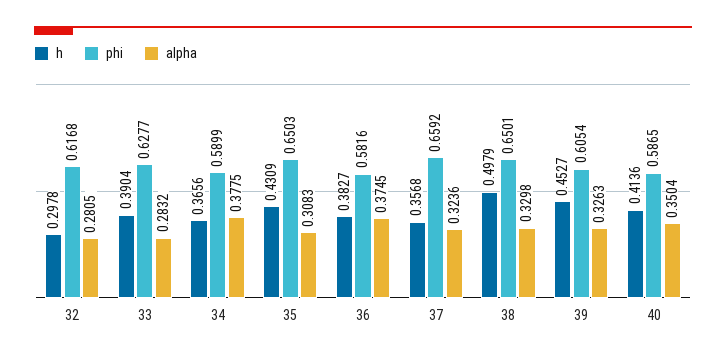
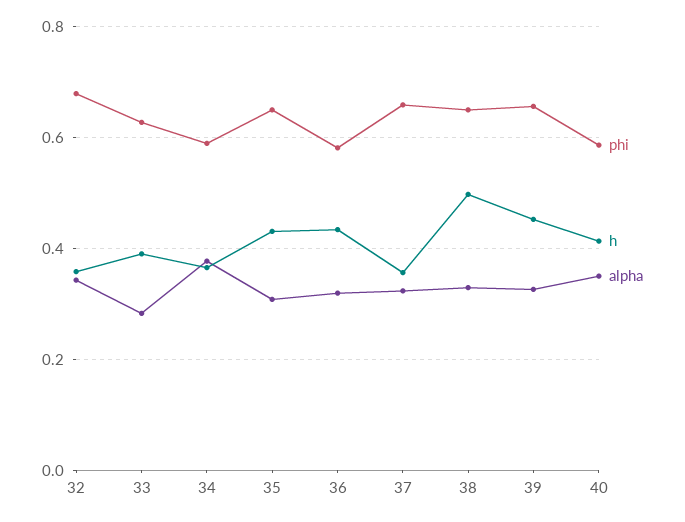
h, 32: 0.2978 -> 0.36
phi, 32: 0.6168 -> 0.68
alpha, 32: 0.2805 -> 0.34
h, 36: 0.3827 -> 0.44
alpha, 36: 0.3745 -> 0.32
phi, 39: 0.6054 -> 0.66

